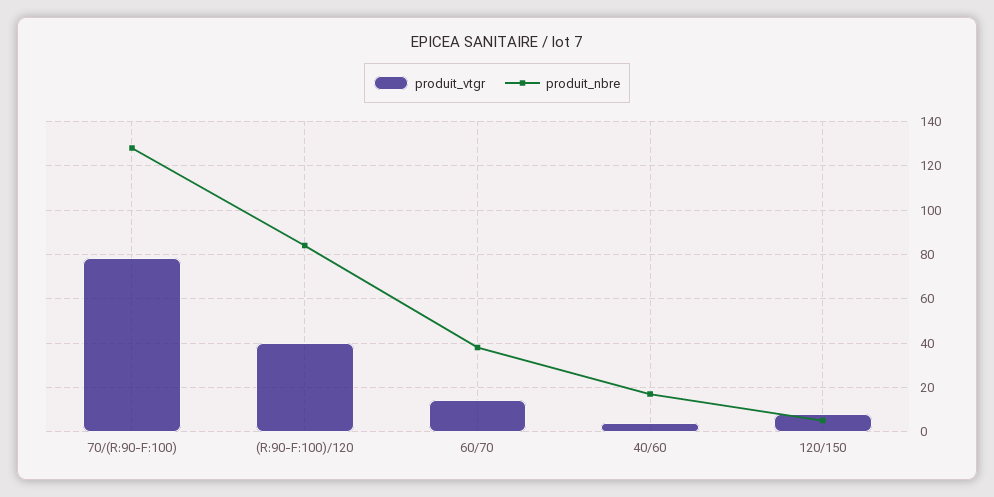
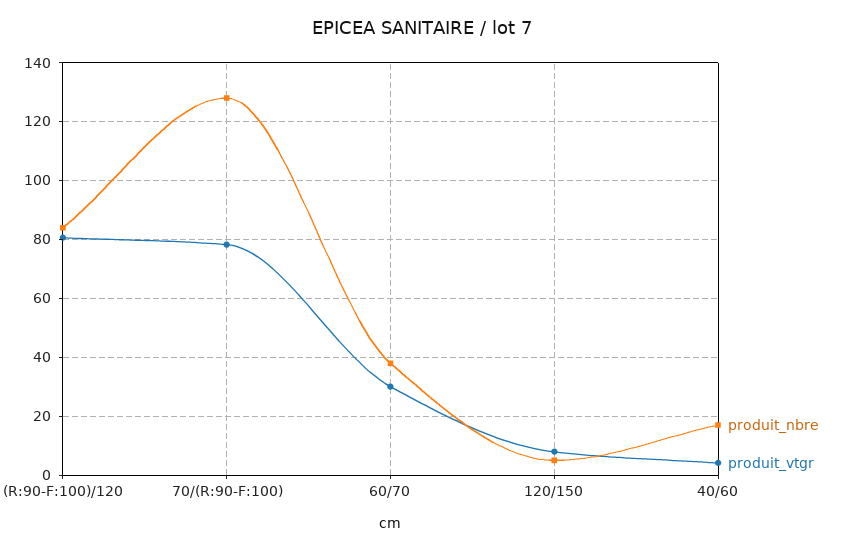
produit_vtgr, (R:90-F:100)/120: 40 -> 80
produit_vtgr, 60/70: 15 -> 30

